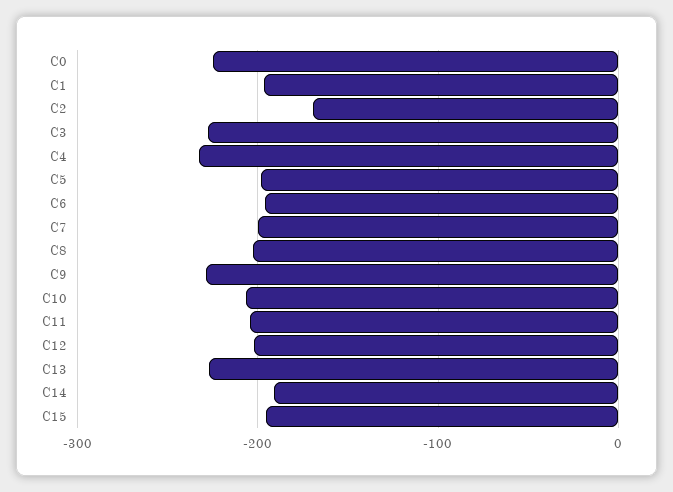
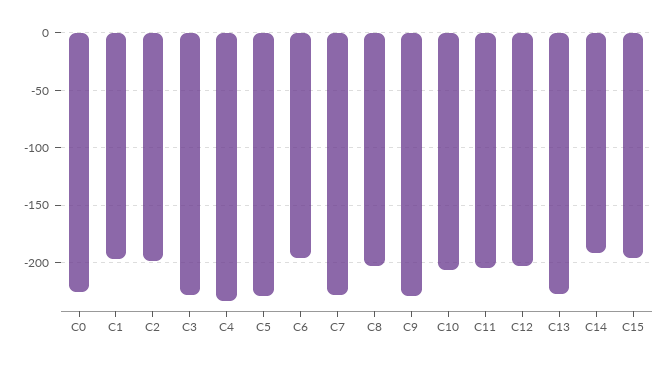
C2: -170 -> -200
C5: -200 -> -230
C7: -200 -> -230

